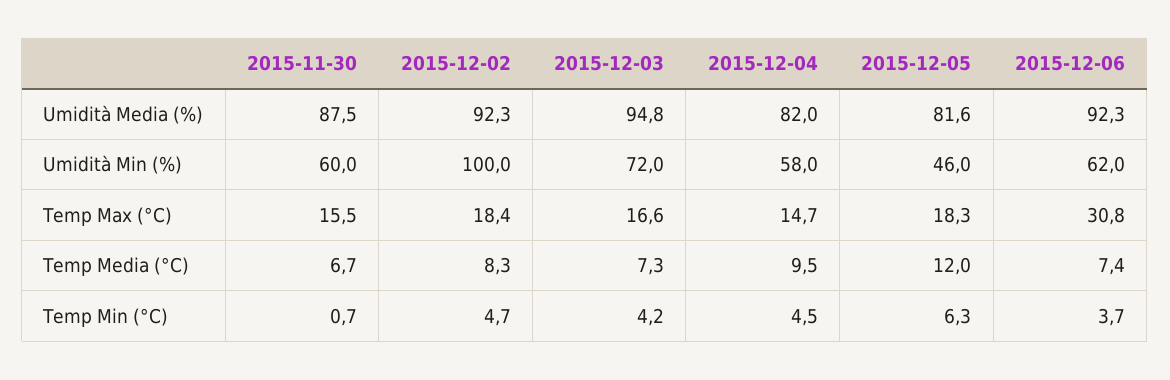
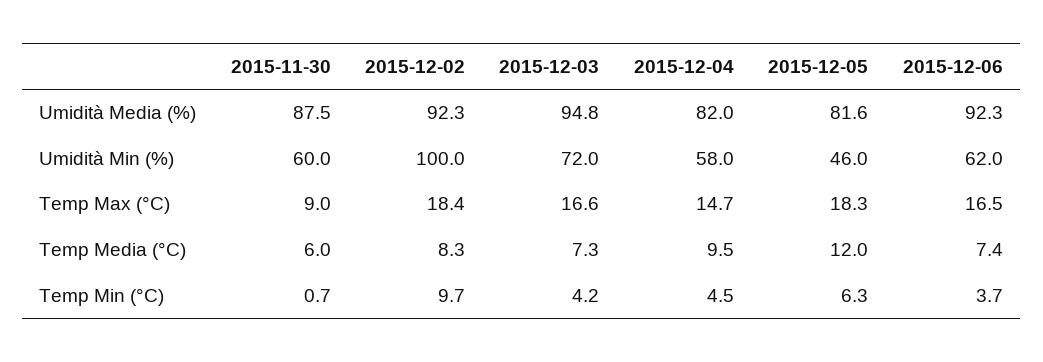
2015-11-30, Temp Max (°C): 15.5 -> 9
2015-12-06, Temp Max (°C): 30.8 -> 16.5
2015-11-30, Temp Media (°C): 6.7 -> 6
2015-12-02, Temp Min (°C): 4.7 -> 9.7

